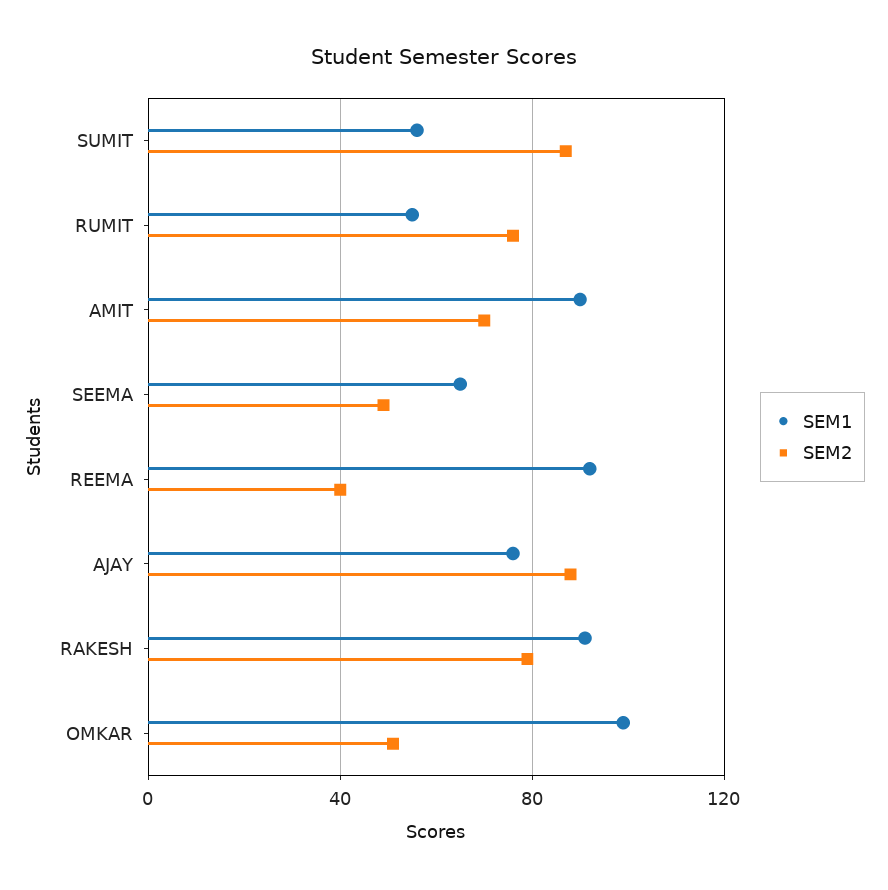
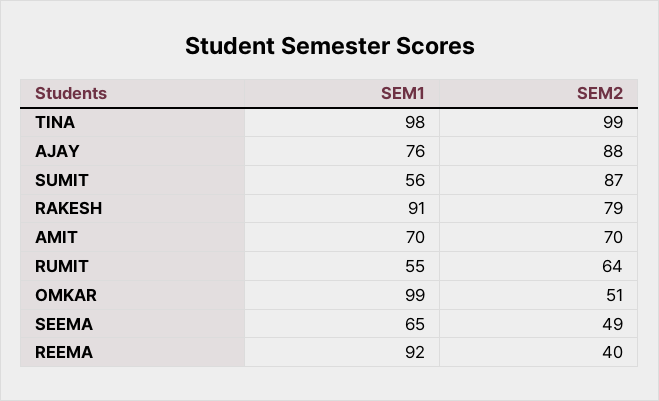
SEM2, RUMIT: 75 -> 64
SEM1, AMIT: 90 -> 70
SEM1, TINA: none -> 98
SEM2, TINA: none -> 99

